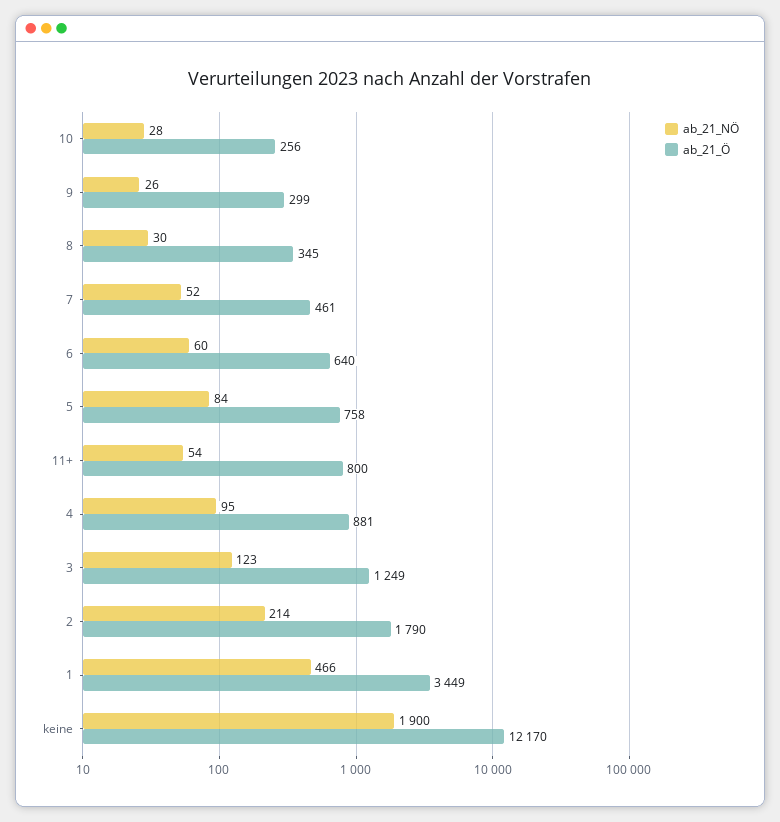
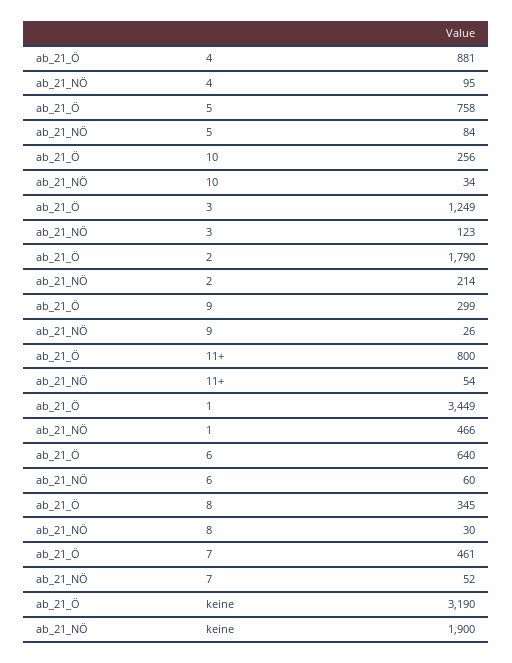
ab_21_NÖ, 10: 28 -> 34
ab_21_Ö, keine: 12170 -> 3190

